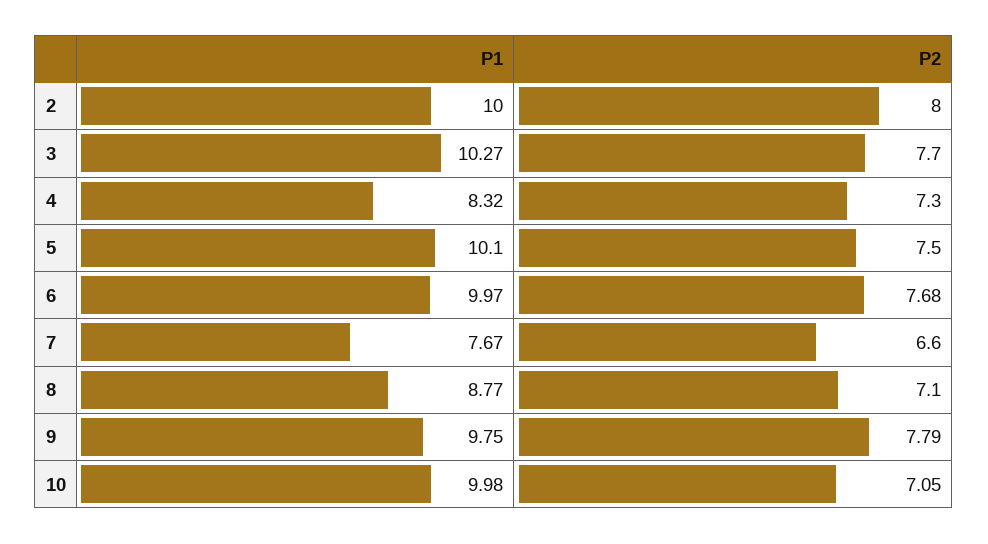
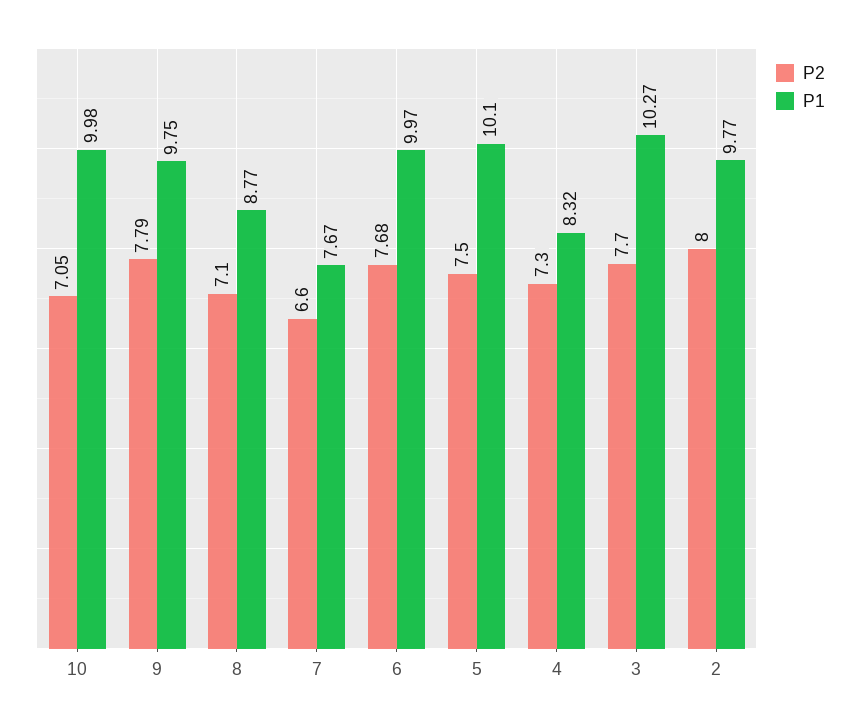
P1, 2: 10 -> 9.77

